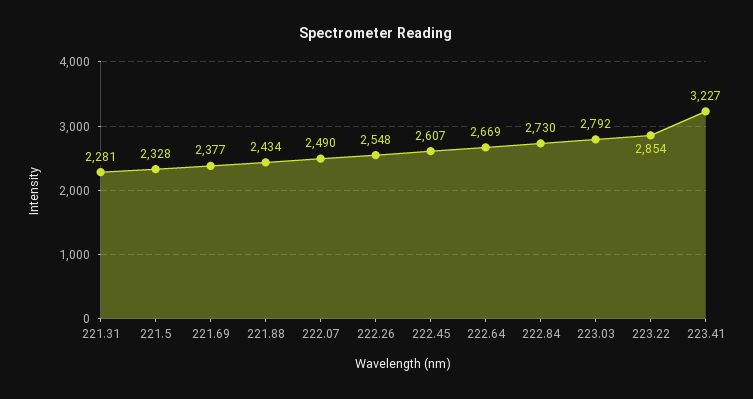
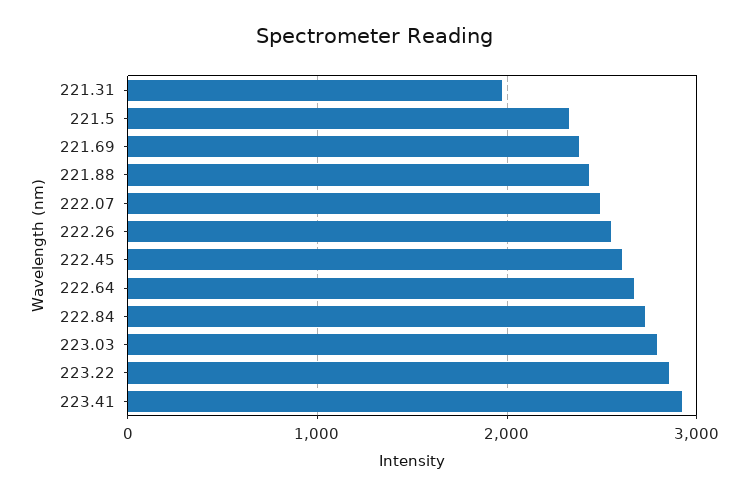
221.31: 2281 -> 2000
223.41: 3227 -> 2900

